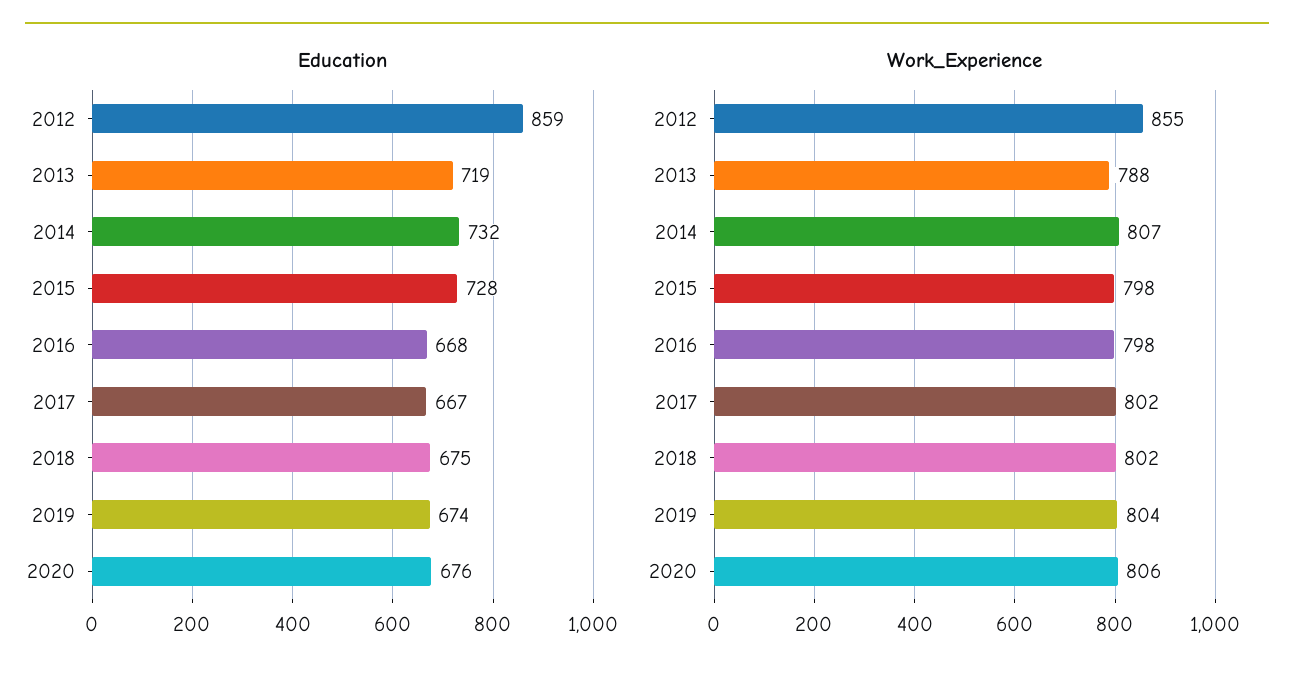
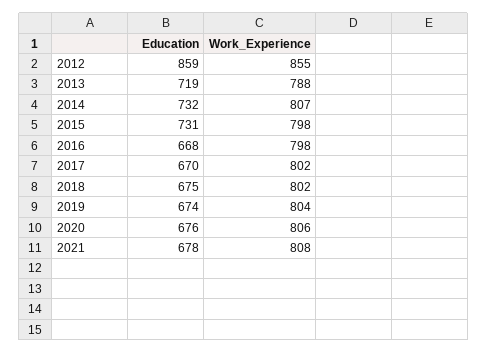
Education, 2015: 728 -> 731
Education, 2017: 667 -> 670
Education, 2021: none -> 678
Work_Experience, 2021: none -> 808

